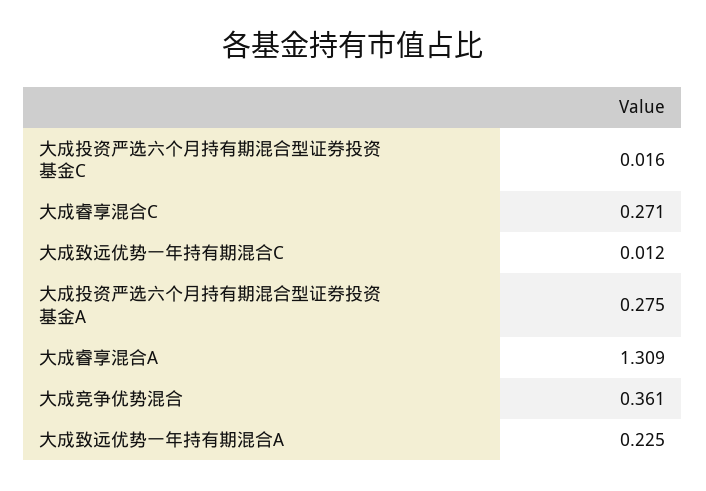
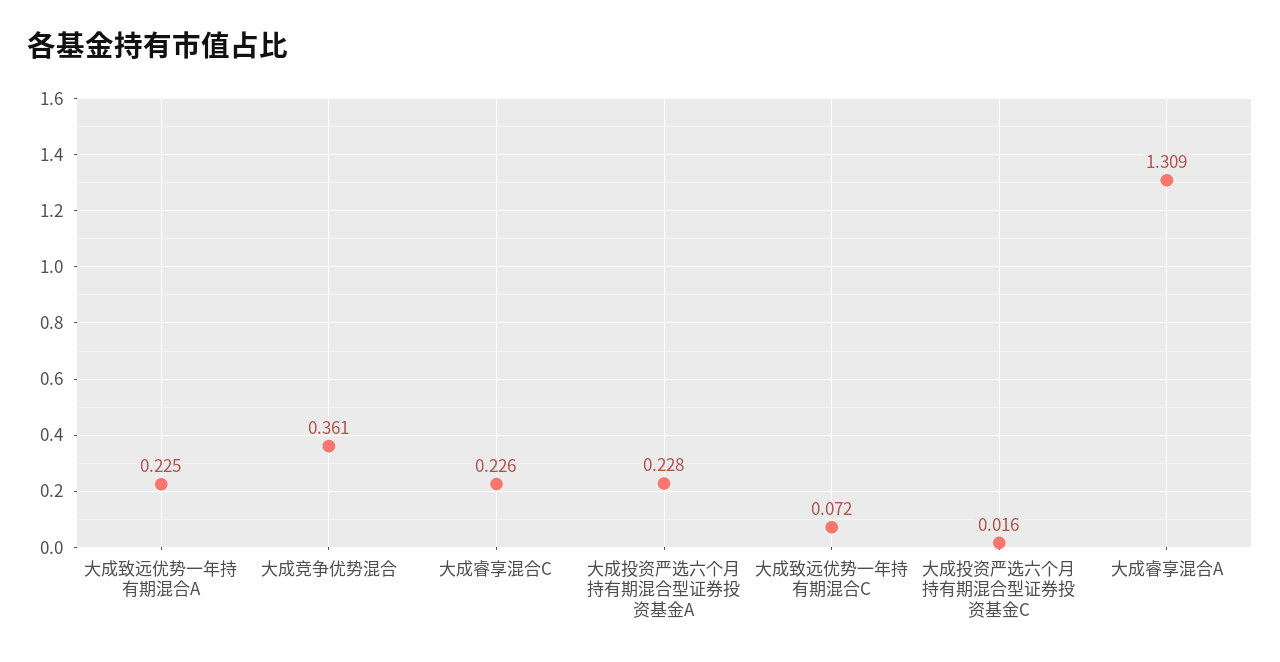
大成睿享混合C: 0.271 -> 0.226
大成致远优势一年持有期混合C: 0.012 -> 0.072
大成投资严选六个月持有期混合型证券投资基金A: 0.275 -> 0.228

